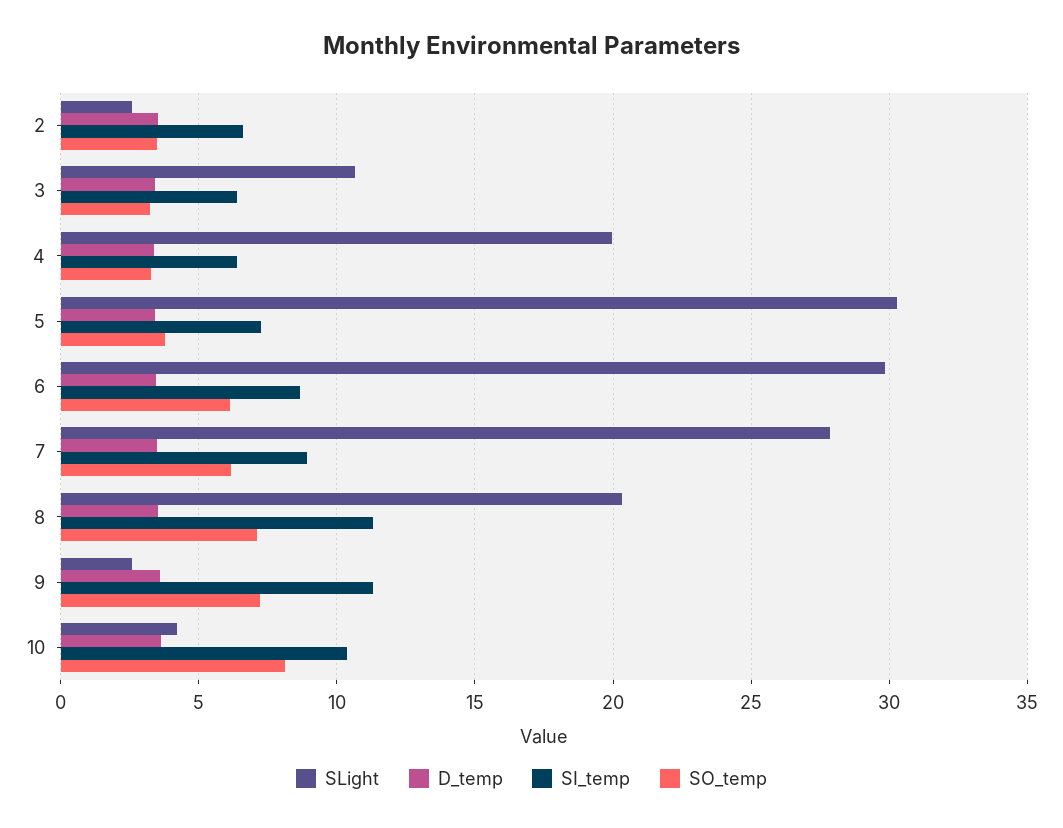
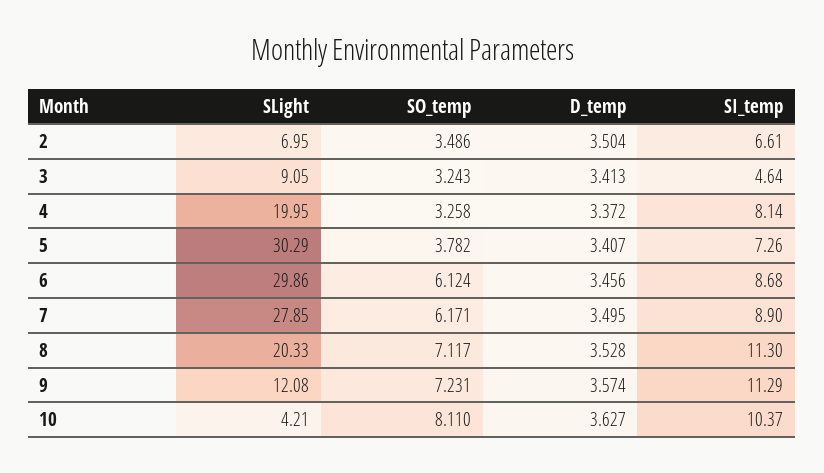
SLight, 2: 2.5 -> 6.95
SLight, 3: 10.5 -> 9.05
SI_temp, 3: 6.5 -> 4.64
SI_temp, 4: 6.5 -> 8.14
SLight, 9: 2.5 -> 12.08

